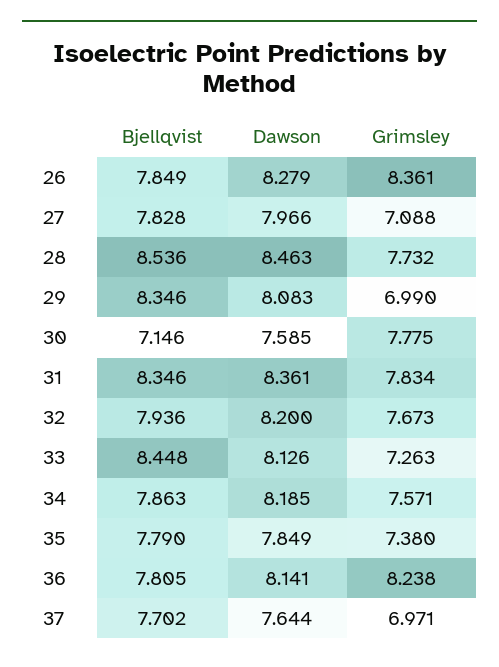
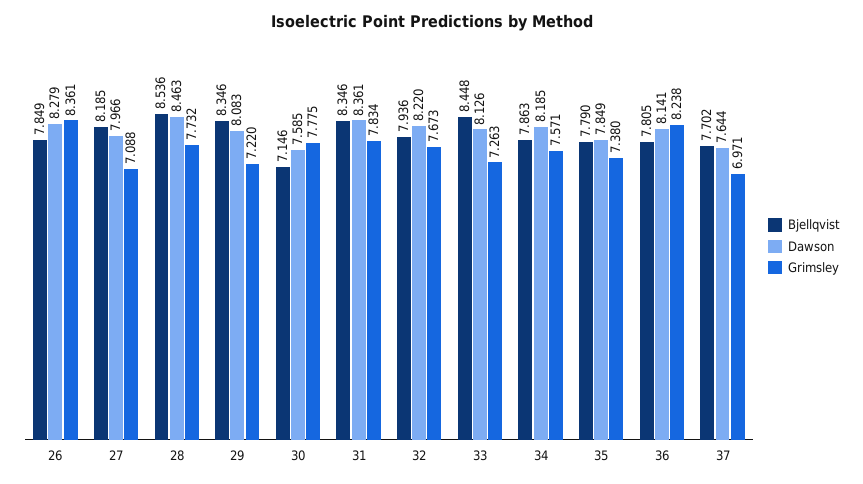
Bjellqvist, 27: 7.828 -> 8.185
Grimsley, 29: 6.99 -> 7.22
Dawson, 32: 8.2 -> 8.22

